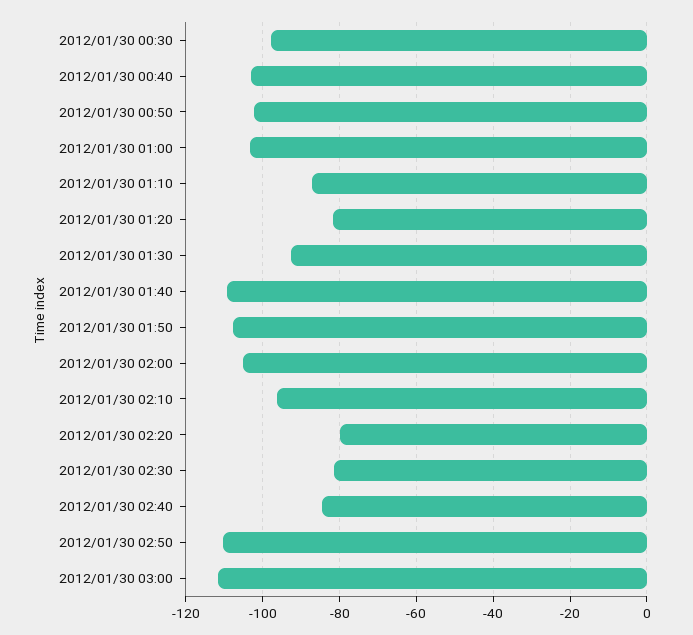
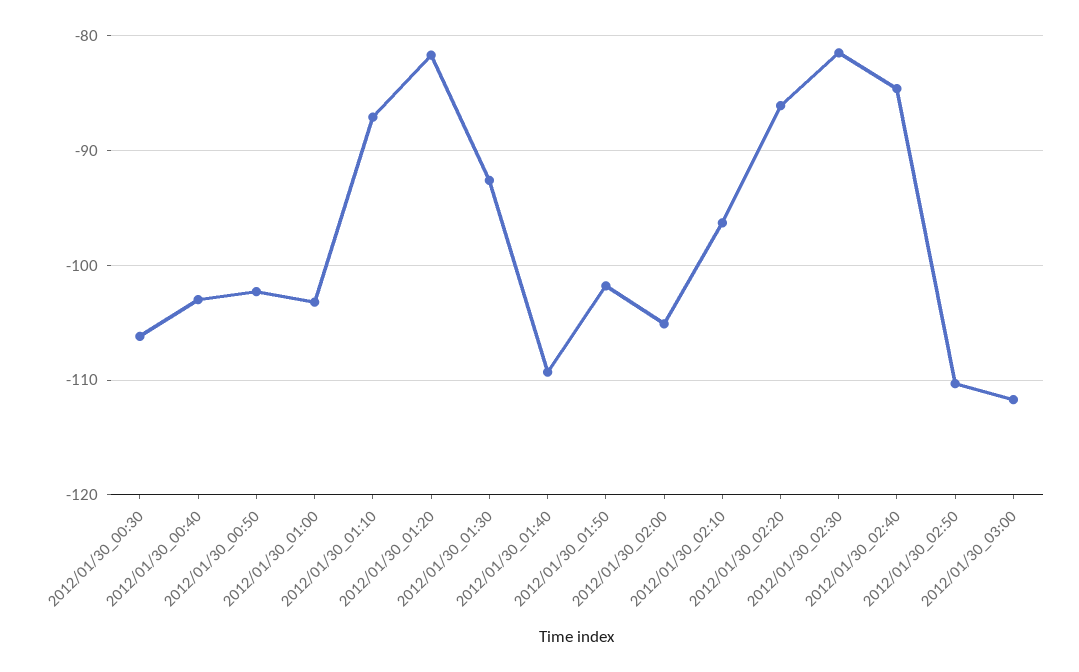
2012/01/30 00:30: -98 -> -106
2012/01/30 01:50: -108 -> -102
2012/01/30 02:20: -80 -> -86

